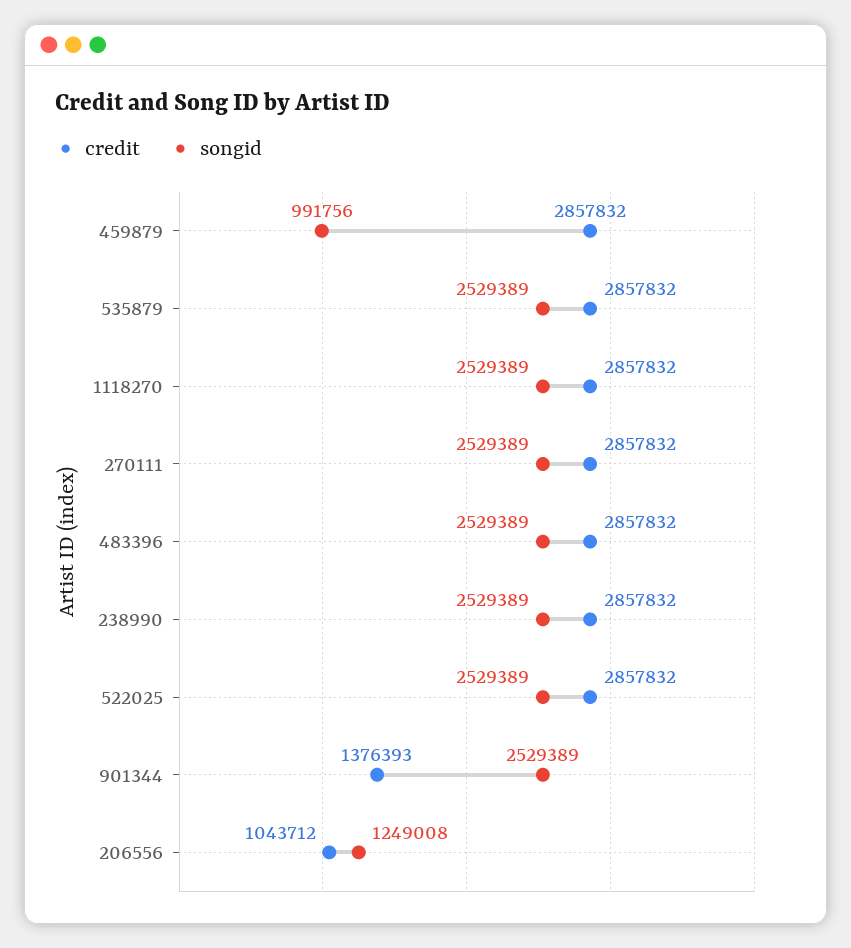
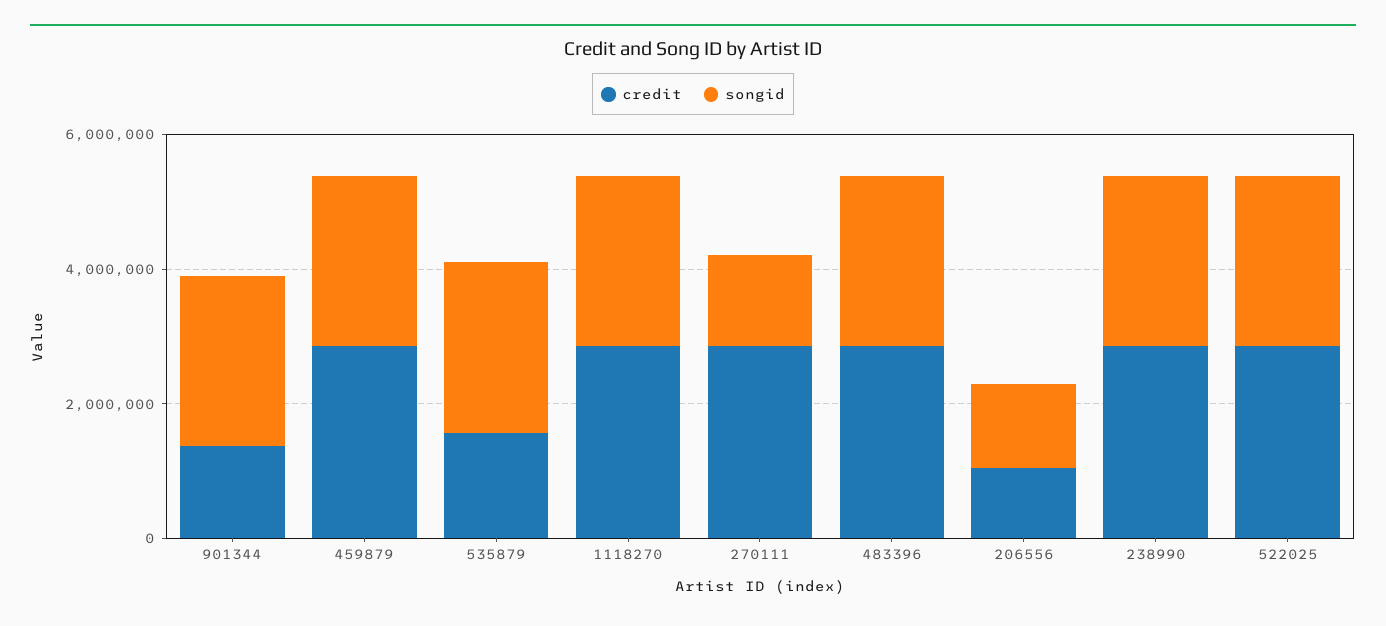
songid, 459879: 991756 -> 2500000
credit, 535879: 2857832 -> 1500000
songid, 270111: 2529389 -> 1500000

